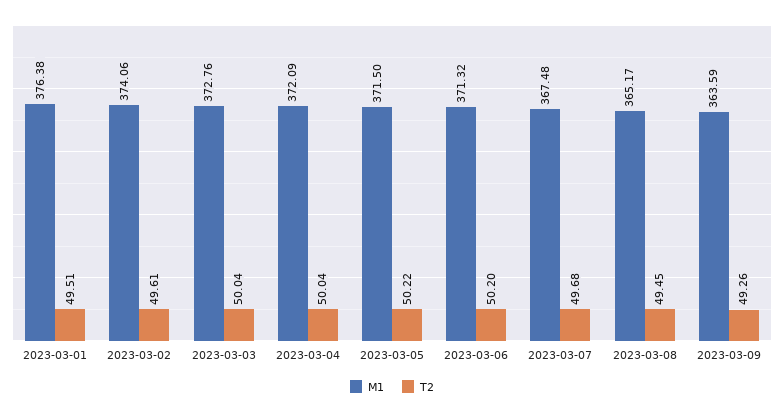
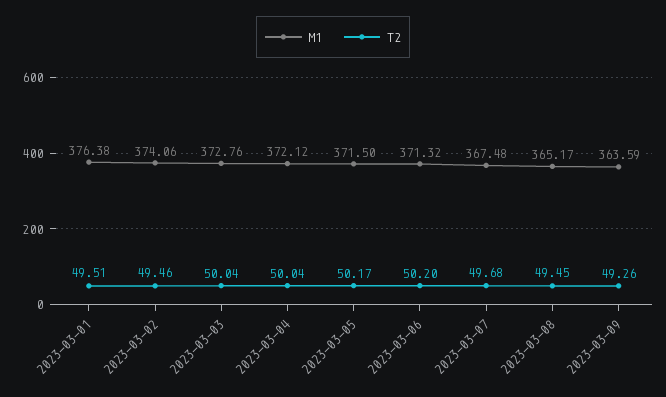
T2, 2023-03-02: 49.61 -> 49.46
M1, 2023-03-04: 372.09 -> 372.12
T2, 2023-03-05: 50.22 -> 50.17

